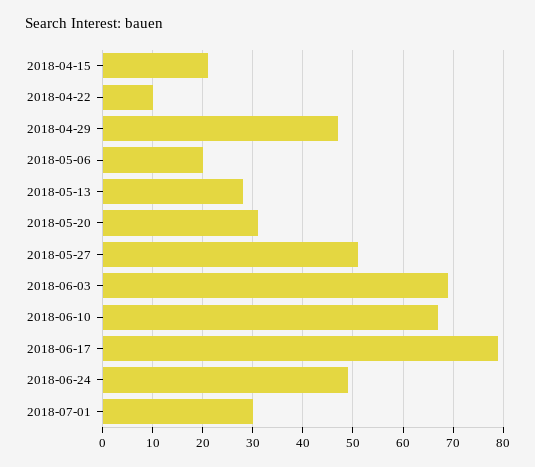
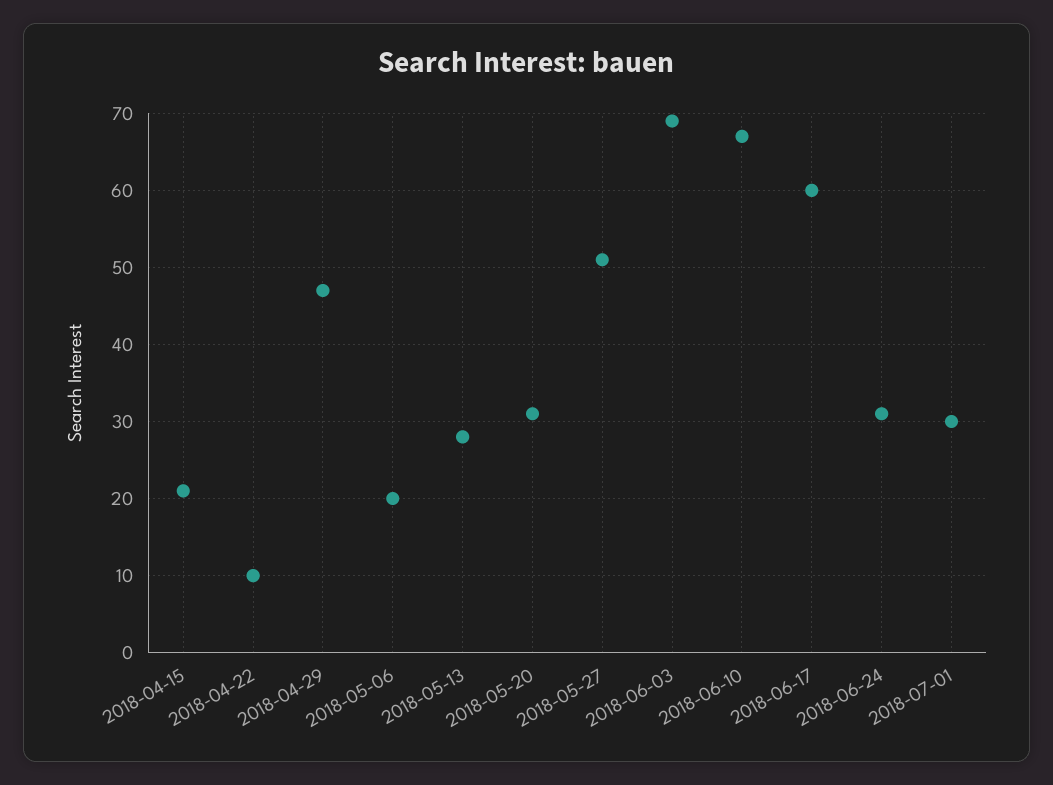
2018-06-17: 80 -> 60
2018-06-24: 50 -> 31

